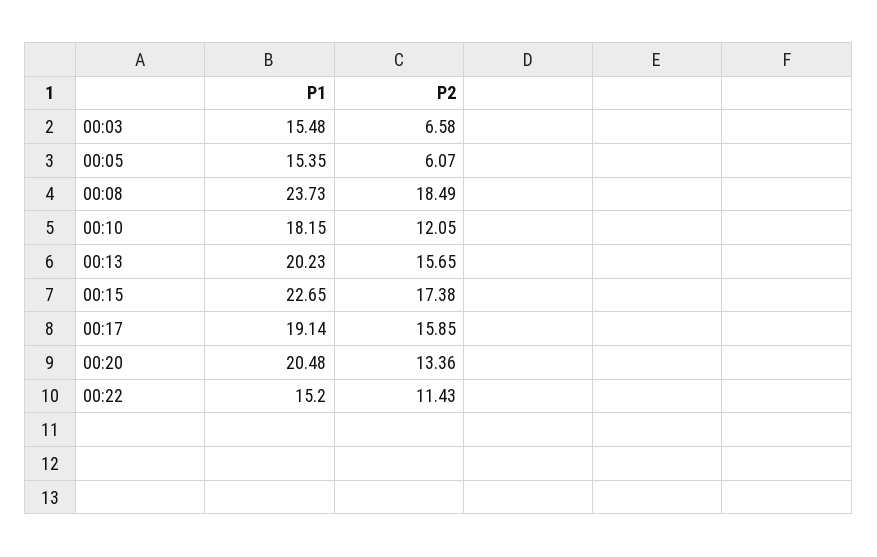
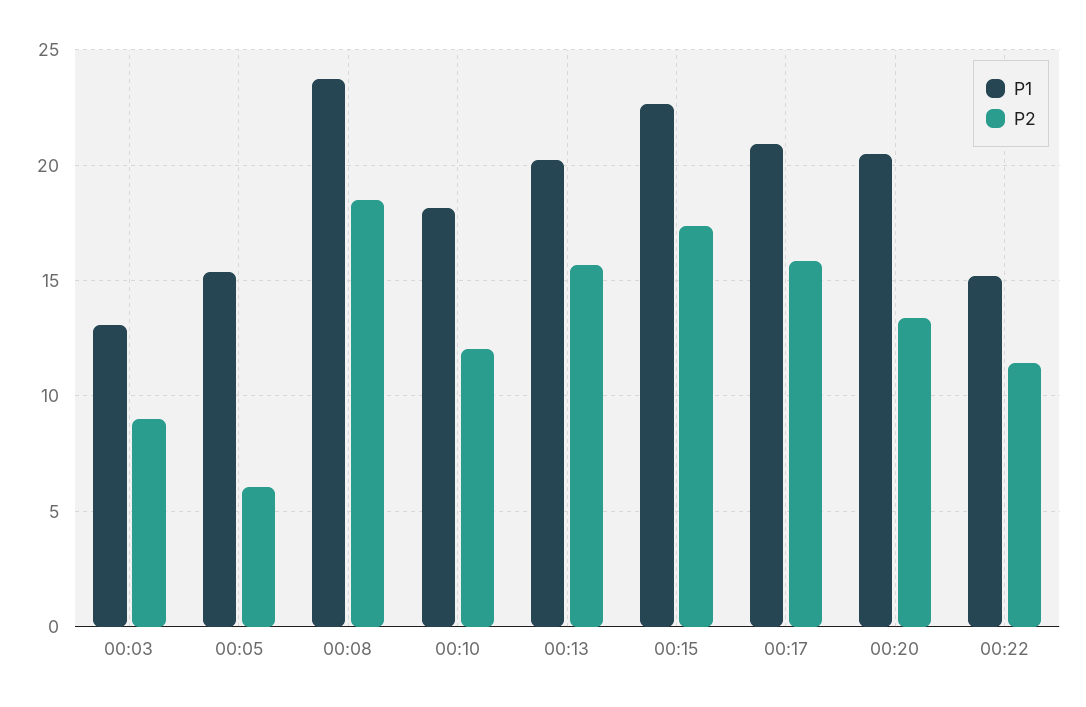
P1, 00:03: 15.48 -> 13
P2, 00:03: 6.58 -> 9
P1, 00:17: 19.14 -> 21

